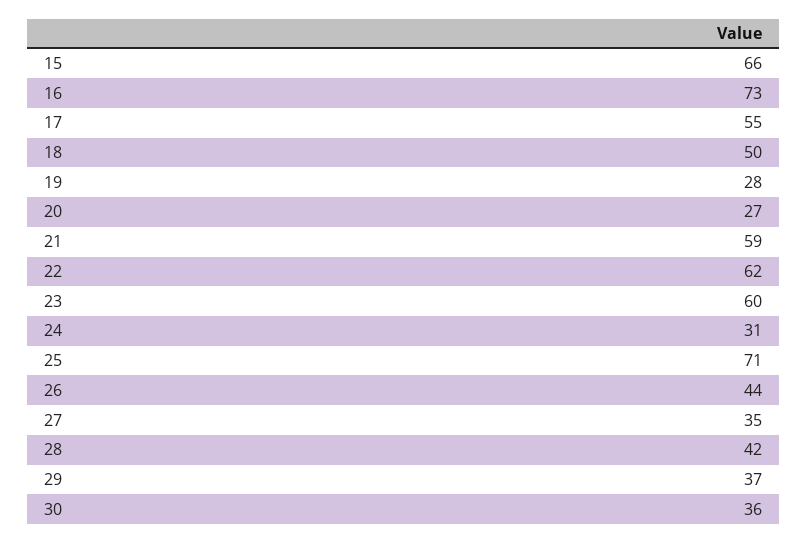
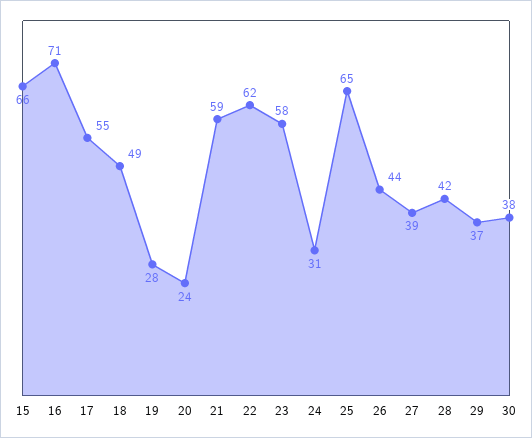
16: 73 -> 71
18: 50 -> 49
20: 27 -> 24
23: 60 -> 58
25: 71 -> 65
27: 35 -> 39
30: 36 -> 38

